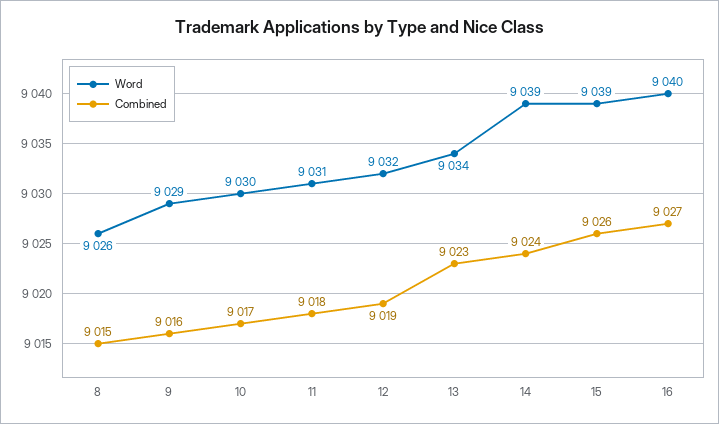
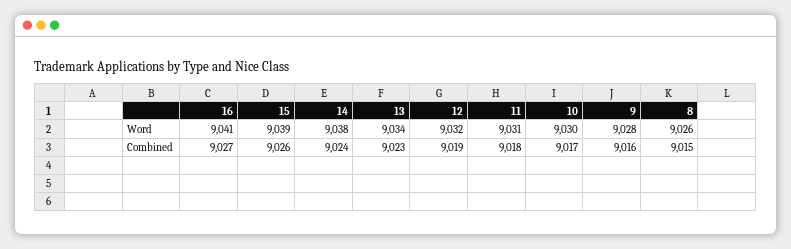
Word, 9: 9029 -> 9028
Word, 14: 9039 -> 9038
Word, 16: 9040 -> 9041

